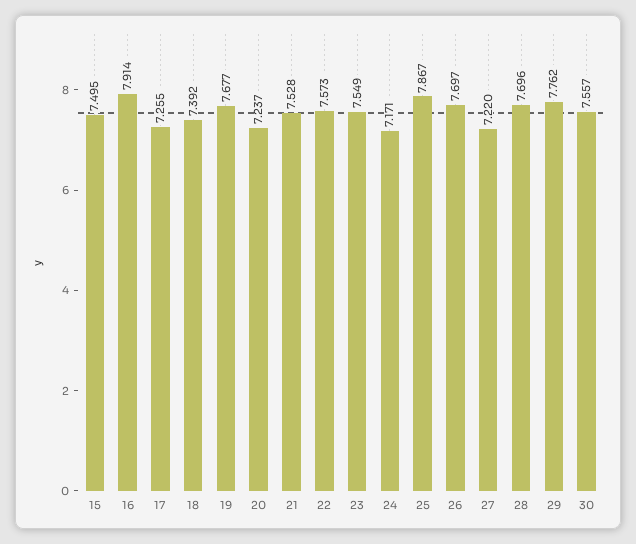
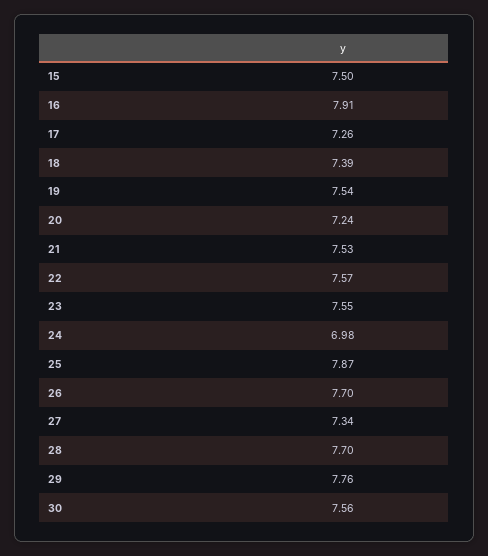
19: 7.677 -> 7.54
24: 7.171 -> 6.98
27: 7.22 -> 7.34

